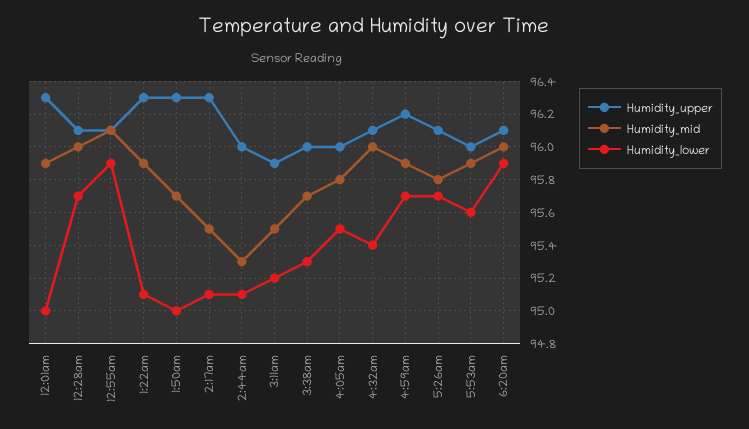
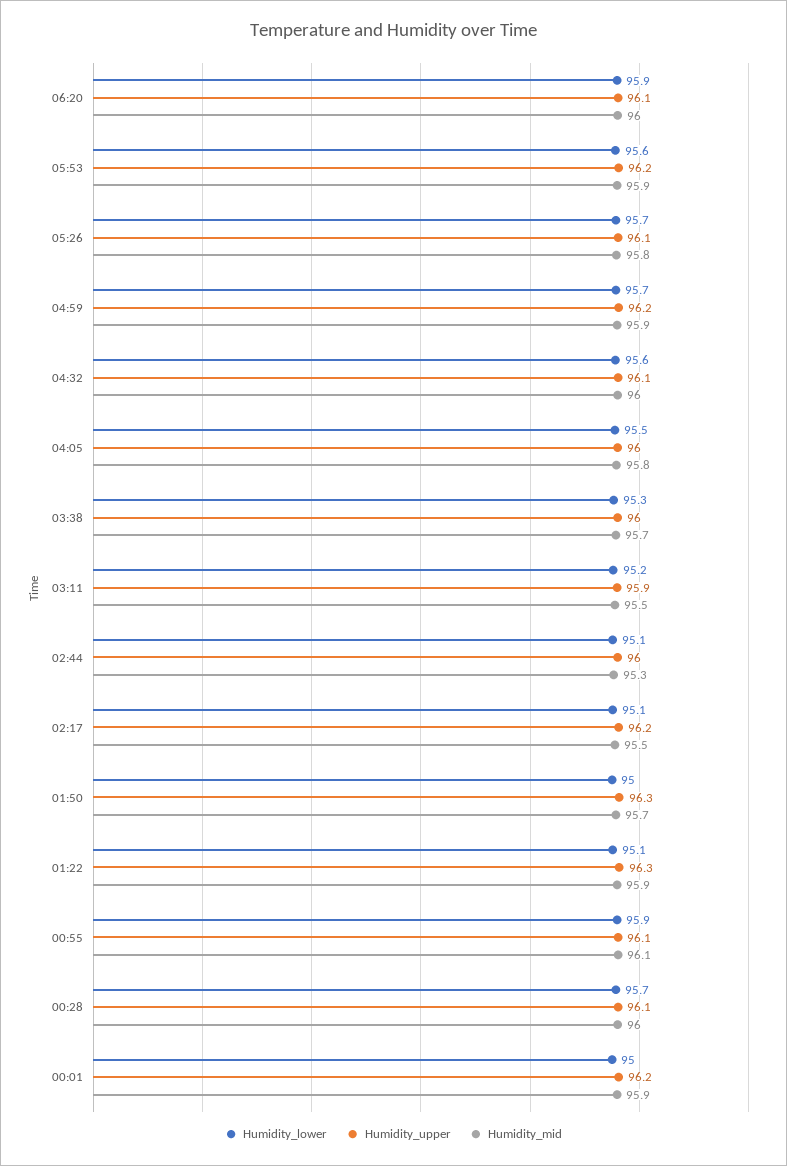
Humidity_upper, 12:01am: 96.3 -> 96.2
Humidity_upper, 2:17am: 96.3 -> 96.2
Humidity_lower, 4:32am: 95.4 -> 95.6
Humidity_upper, 5:53am: 96 -> 96.2

